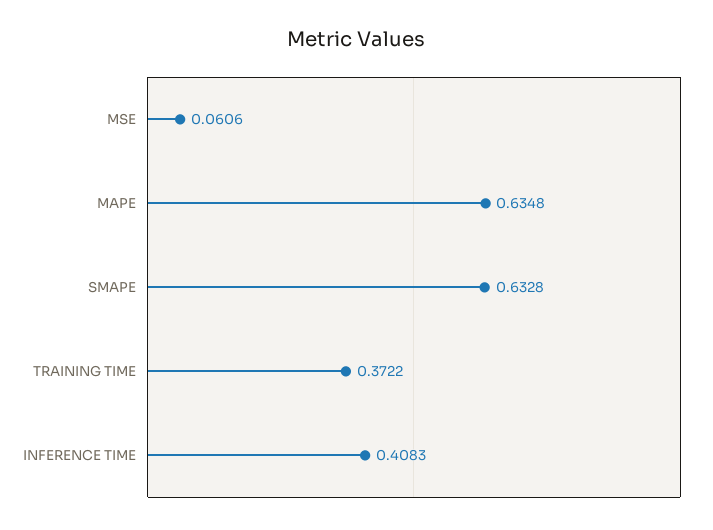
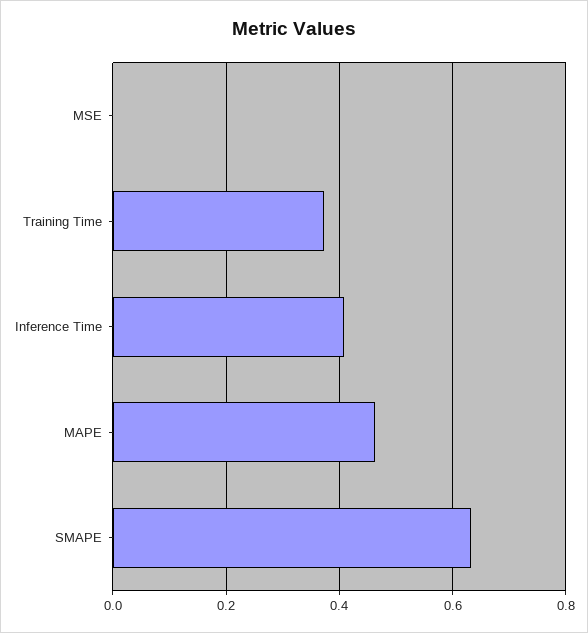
MSE: 0.0606 -> 0
MAPE: 0.6348 -> 0.46

